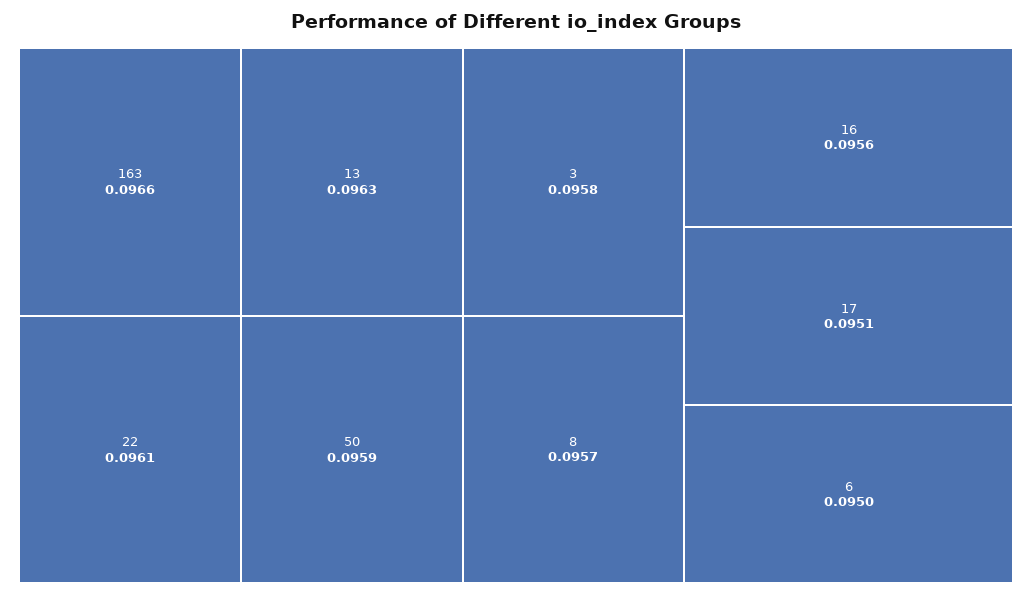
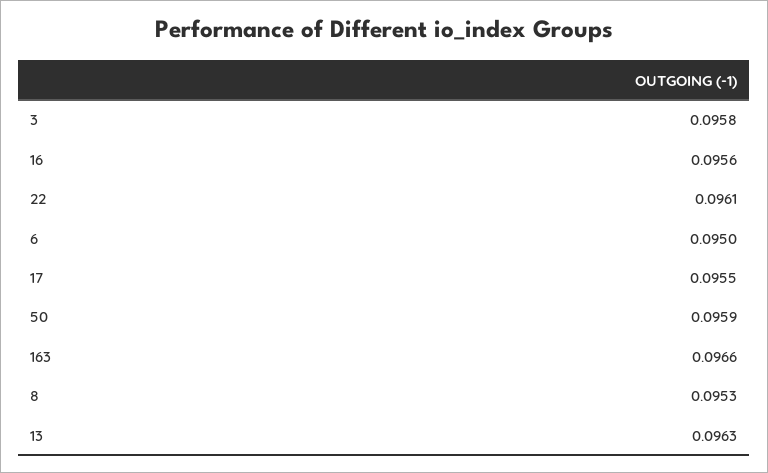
8: 0.0957 -> 0.0953
17: 0.0951 -> 0.0955

